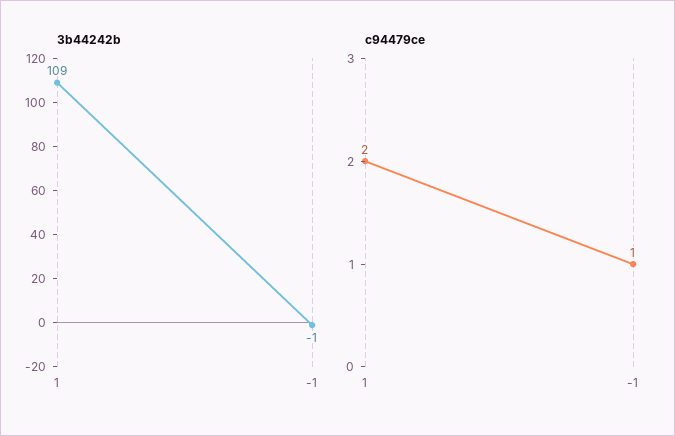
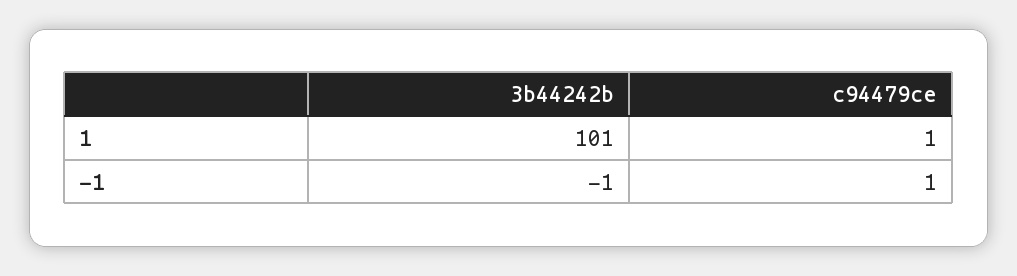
3b44242b, 1: 109 -> 101
c94479ce, 1: 2 -> 1

